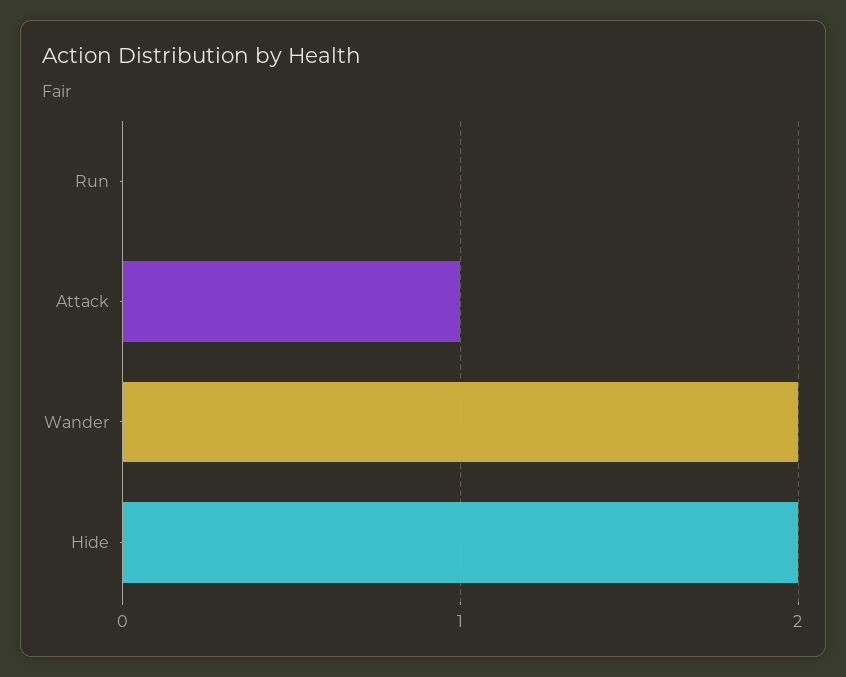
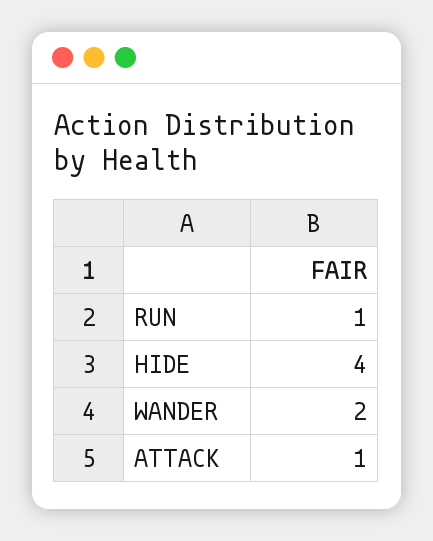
Run: 0 -> 1
Hide: 2 -> 4

